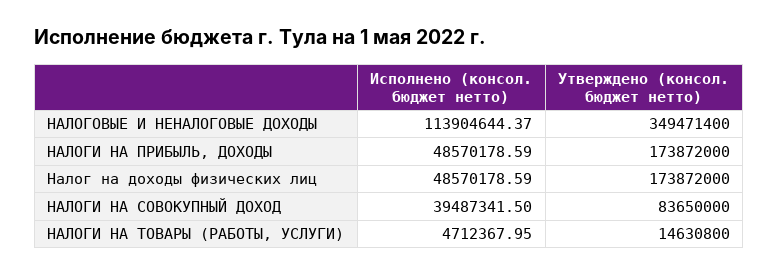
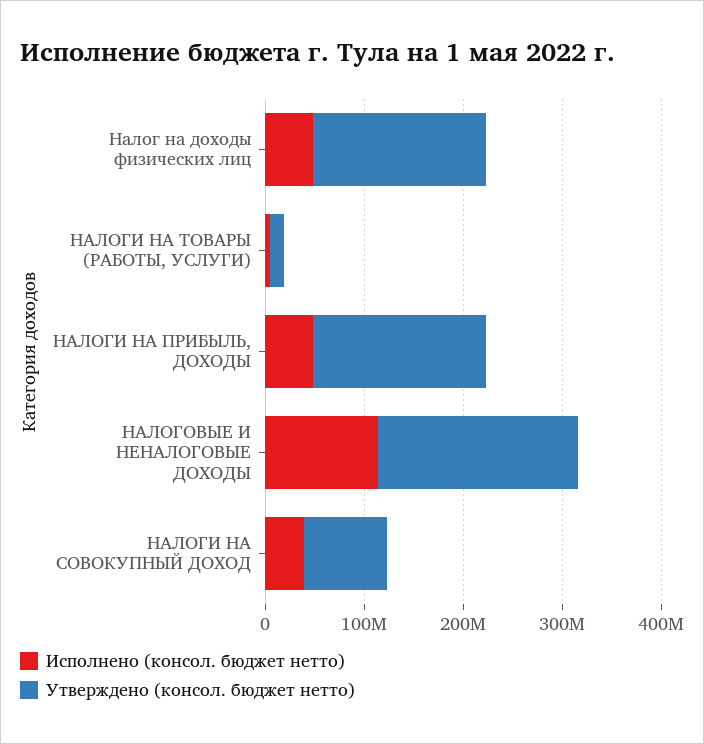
Утверждено (консол. бюджет нетто), НАЛОГОВЫЕ И НЕНАЛОГОВЫЕ ДОХОДЫ: 349471400 -> 200000000

